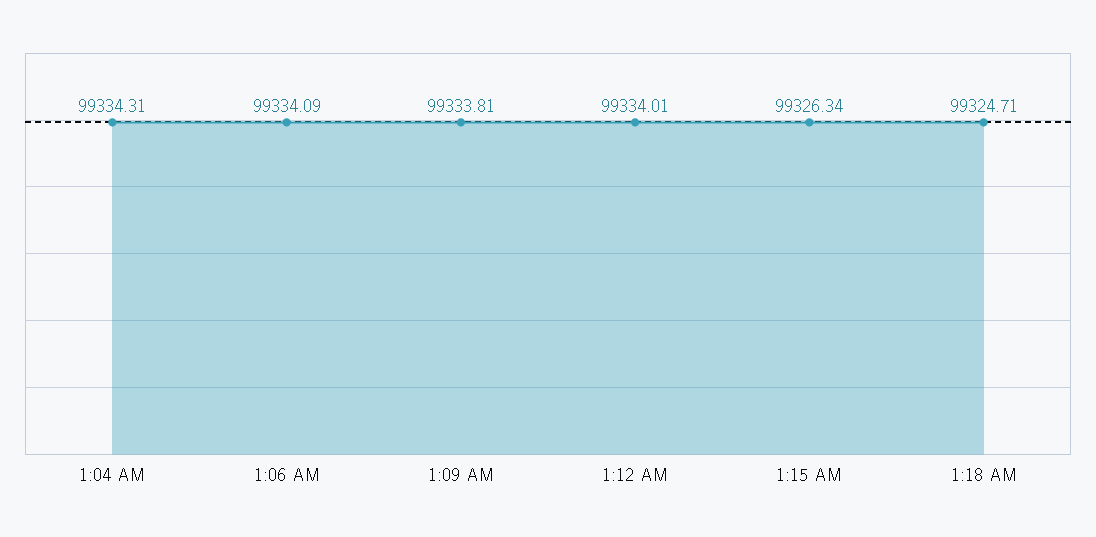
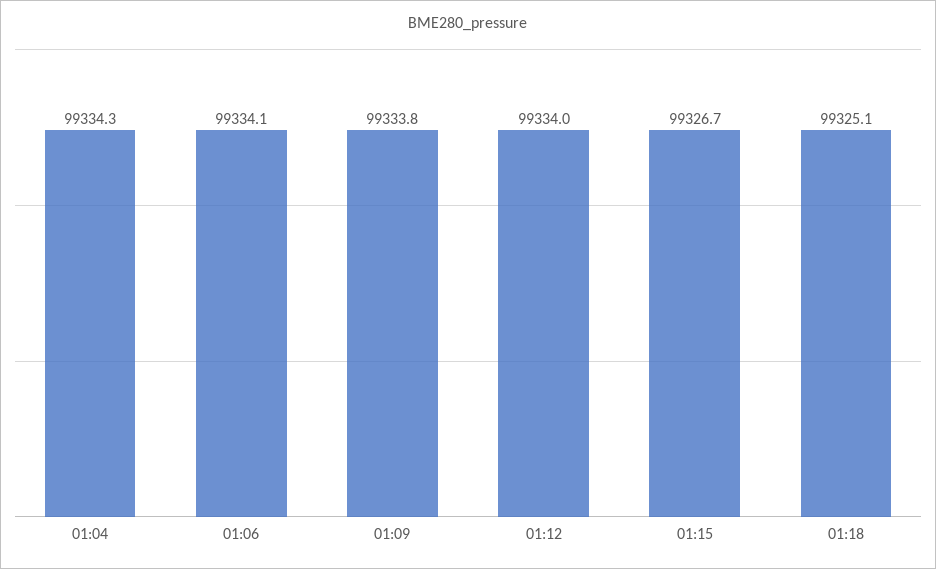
1:15 AM: 99326.34 -> 99326.7
1:18 AM: 99324.71 -> 99325.1

